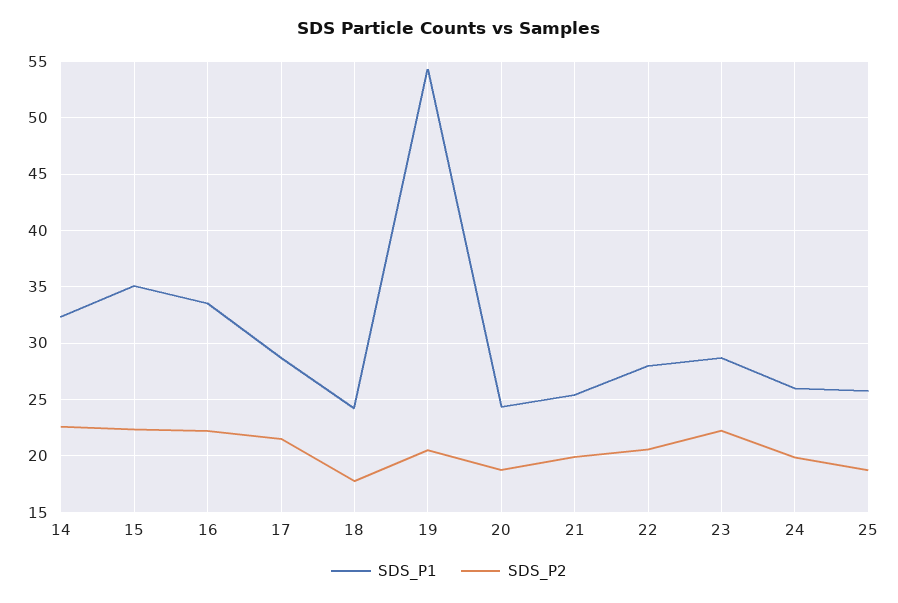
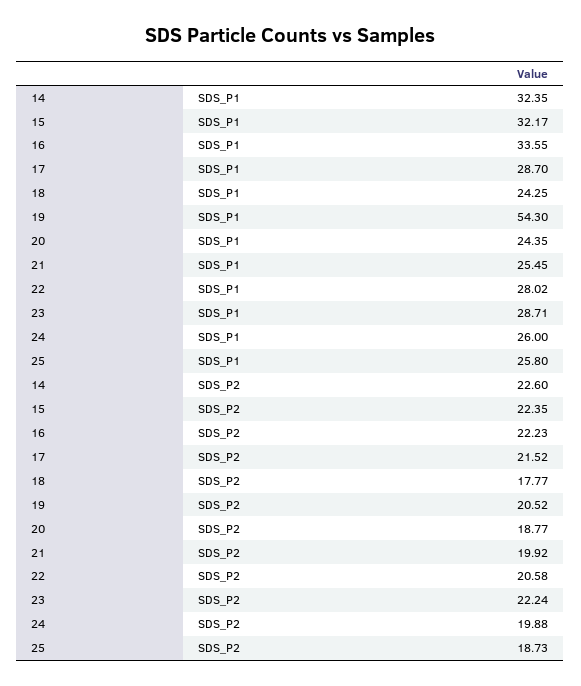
SDS_P1, 15: 35 -> 32.17

